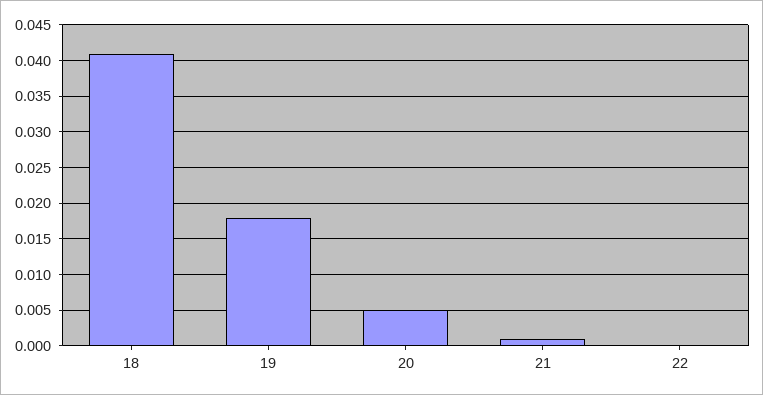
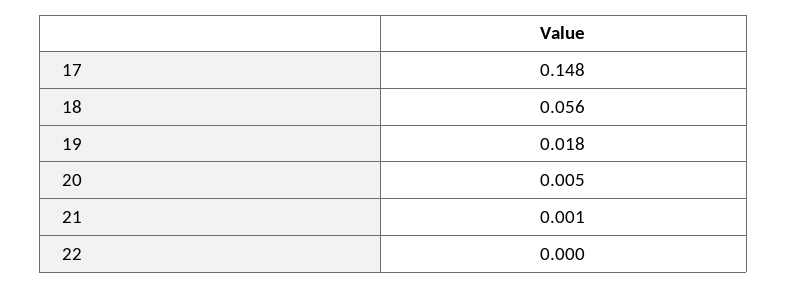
18: 0.041 -> 0.056
17: none -> 0.148

